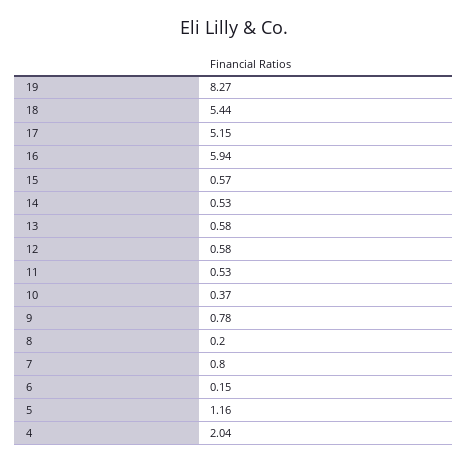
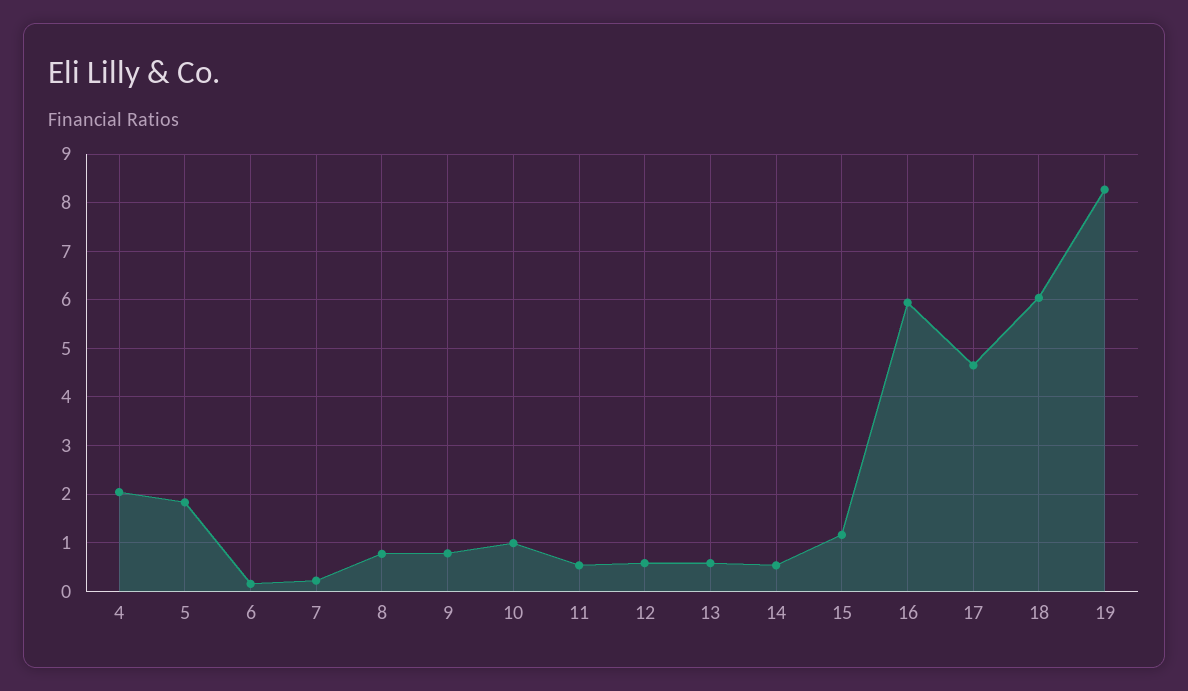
18: 5.44 -> 6
17: 5.15 -> 4.6
15: 0.57 -> 1.2
10: 0.37 -> 1
8: 0.2 -> 0.8
7: 0.8 -> 0.2
5: 1.16 -> 1.8

